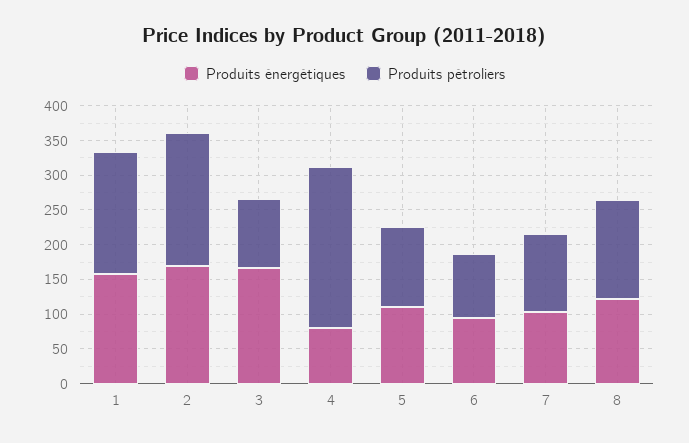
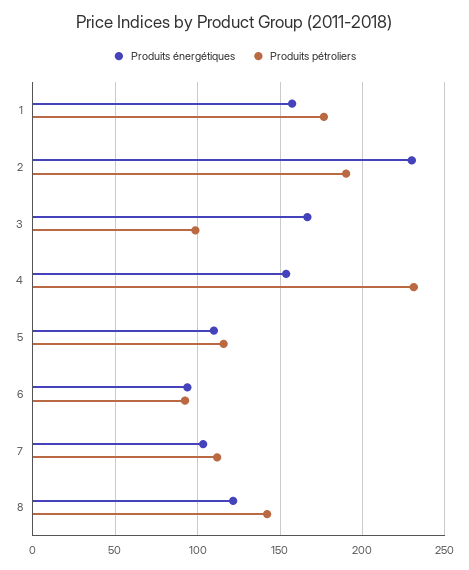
Produits énergétiques, 2: 175 -> 230
Produits énergétiques, 4: 75 -> 155

